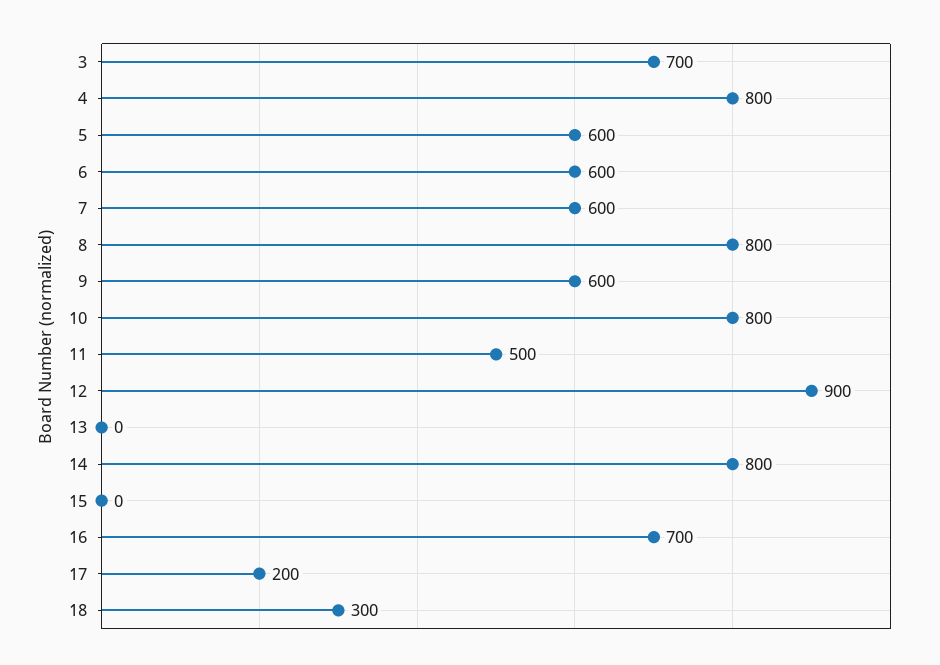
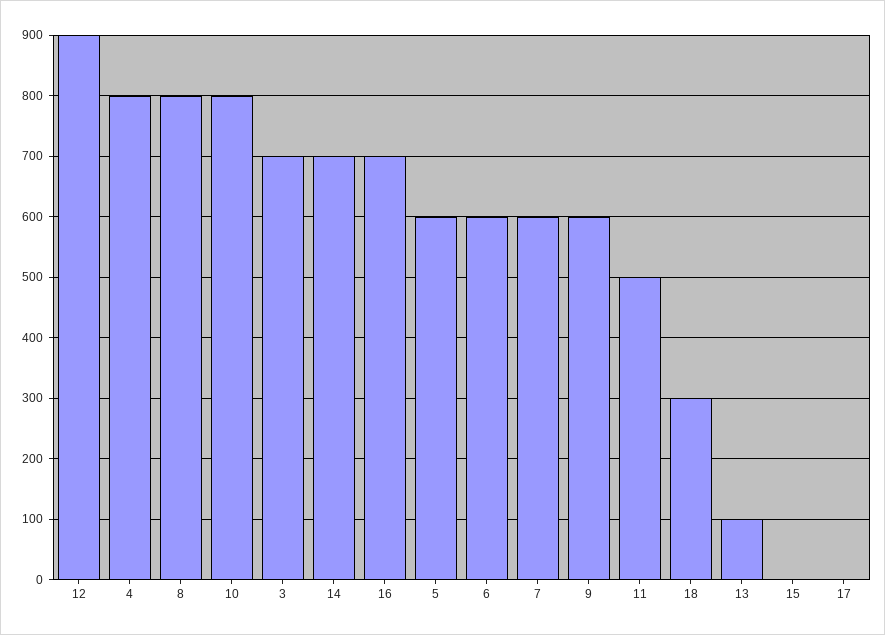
13: 0 -> 100
14: 800 -> 700
17: 200 -> 0

